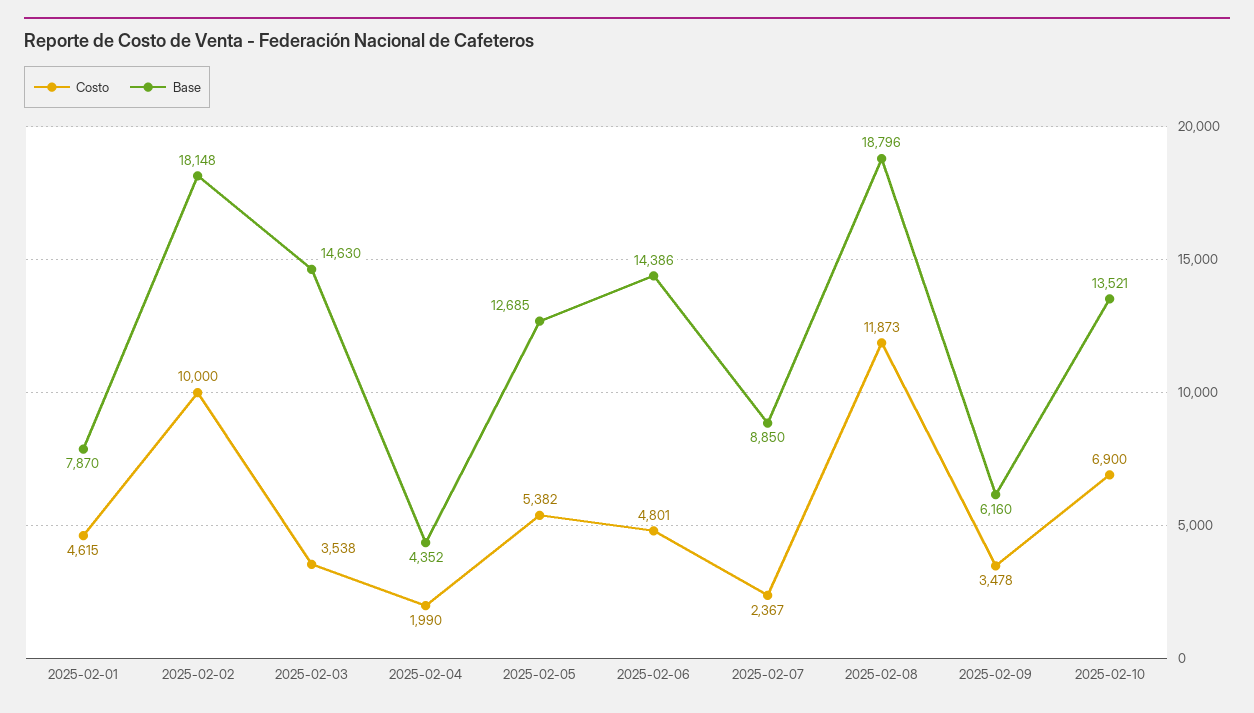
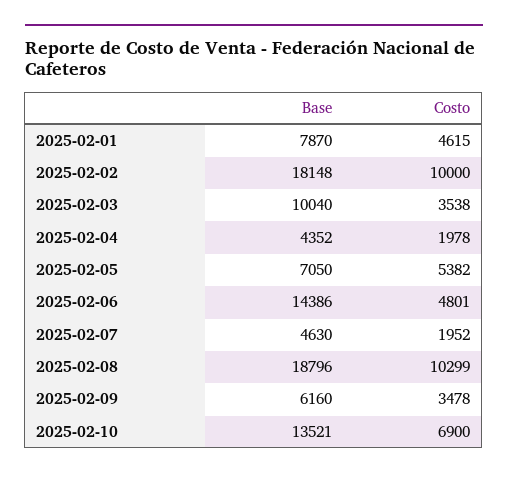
Base, 2025-02-03: 14630 -> 10040
Costo, 2025-02-04: 1990 -> 1978
Base, 2025-02-05: 12685 -> 7050
Costo, 2025-02-07: 2367 -> 1952
Base, 2025-02-07: 8850 -> 4630
Costo, 2025-02-08: 11873 -> 10299

